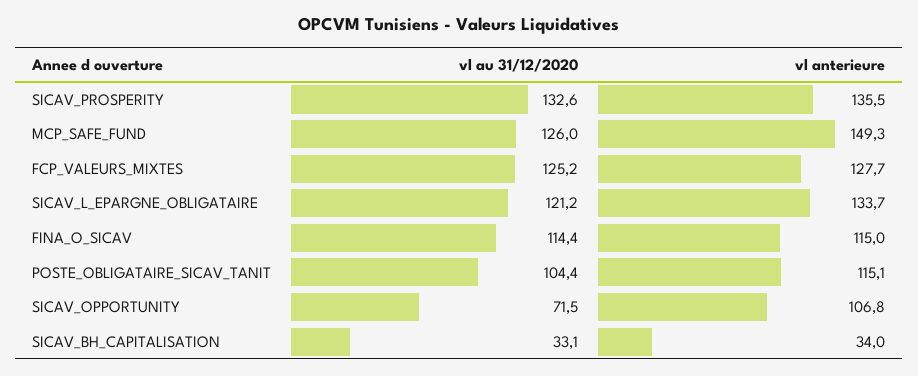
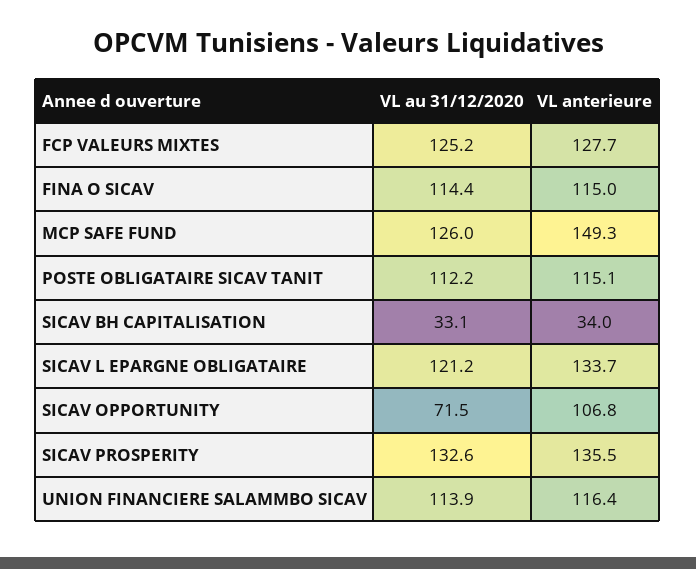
vl au 31/12/2020, POSTE_OBLIGATAIRE_SICAV_TANIT: 104.4 -> 112.2
vl au 31/12/2020, UNION FINANCIERE SALAMMBO SICAV: none -> 113.9
vl anterieure, UNION FINANCIERE SALAMMBO SICAV: none -> 116.4

